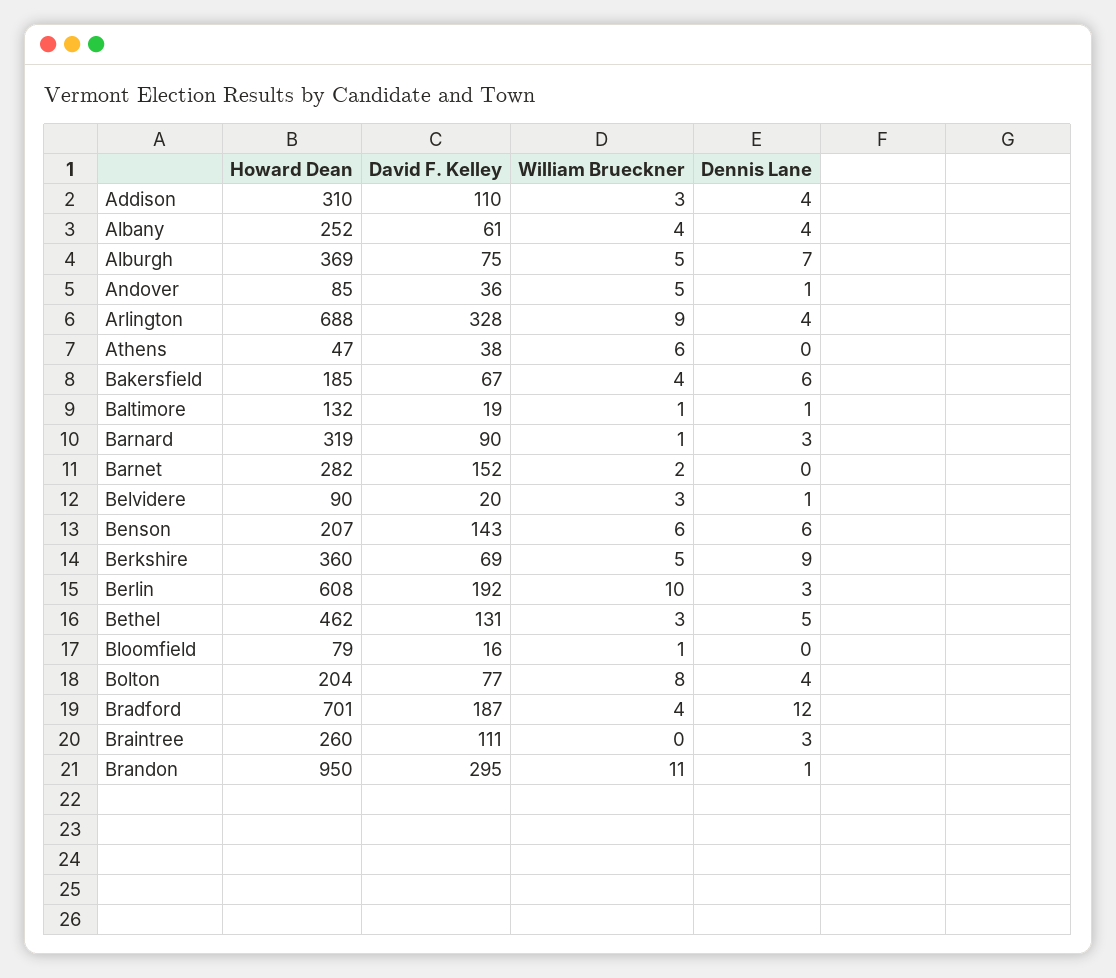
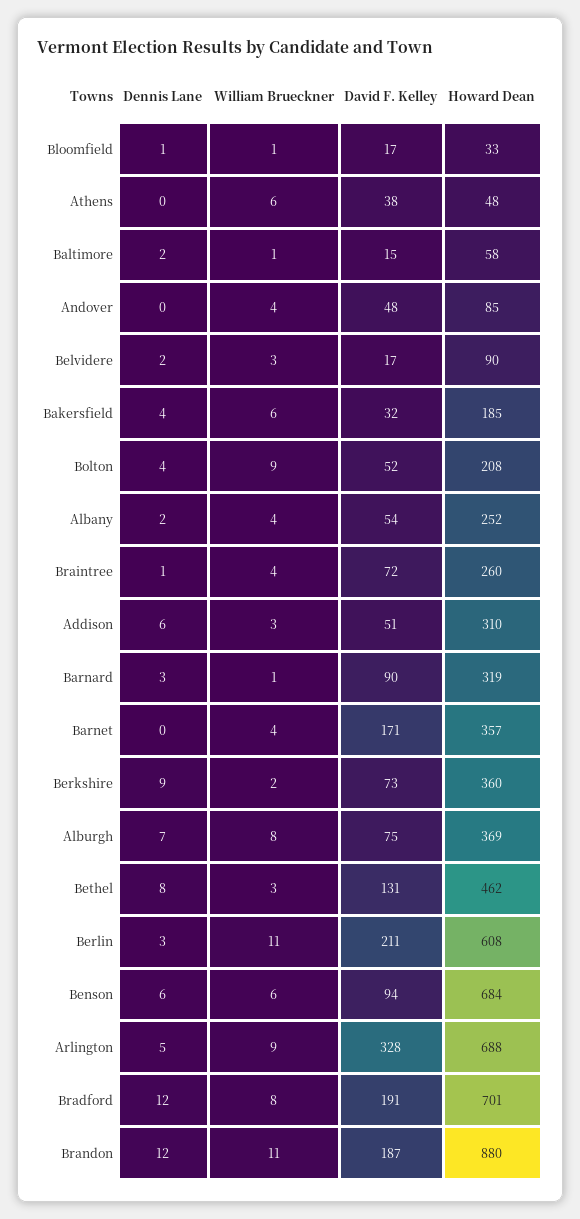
David F. Kelley, Addison: 110 -> 51
Dennis Lane, Addison: 4 -> 6
David F. Kelley, Albany: 61 -> 54
Dennis Lane, Albany: 4 -> 2
William Brueckner, Alburgh: 5 -> 8
David F. Kelley, Andover: 36 -> 48
William Brueckner, Andover: 5 -> 4
Dennis Lane, Andover: 1 -> 0
Dennis Lane, Arlington: 4 -> 5
Howard Dean, Athens: 47 -> 48
David F. Kelley, Bakersfield: 67 -> 32
William Brueckner, Bakersfield: 4 -> 6
Dennis Lane, Bakersfield: 6 -> 4
Howard Dean, Baltimore: 132 -> 58
David F. Kelley, Baltimore: 19 -> 15
Dennis Lane, Baltimore: 1 -> 2
Howard Dean, Barnet: 282 -> 357
David F. Kelley, Barnet: 152 -> 171
William Brueckner, Barnet: 2 -> 4
David F. Kelley, Belvidere: 20 -> 17
Dennis Lane, Belvidere: 1 -> 2
Howard Dean, Benson: 207 -> 684
David F. Kelley, Benson: 143 -> 94
David F. Kelley, Berkshire: 69 -> 73
William Brueckner, Berkshire: 5 -> 2
David F. Kelley, Berlin: 192 -> 211
William Brueckner, Berlin: 10 -> 11
Dennis Lane, Bethel: 5 -> 8
Howard Dean, Bloomfield: 79 -> 33
David F. Kelley, Bloomfield: 16 -> 17
Dennis Lane, Bloomfield: 0 -> 1
Howard Dean, Bolton: 204 -> 208
David F. Kelley, Bolton: 77 -> 52
William Brueckner, Bolton: 8 -> 9
David F. Kelley, Bradford: 187 -> 191
William Brueckner, Bradford: 4 -> 8
David F. Kelley, Braintree: 111 -> 72
William Brueckner, Braintree: 0 -> 4
Dennis Lane, Braintree: 3 -> 1
Howard Dean, Brandon: 950 -> 880
David F. Kelley, Brandon: 295 -> 187
Dennis Lane, Brandon: 1 -> 12

